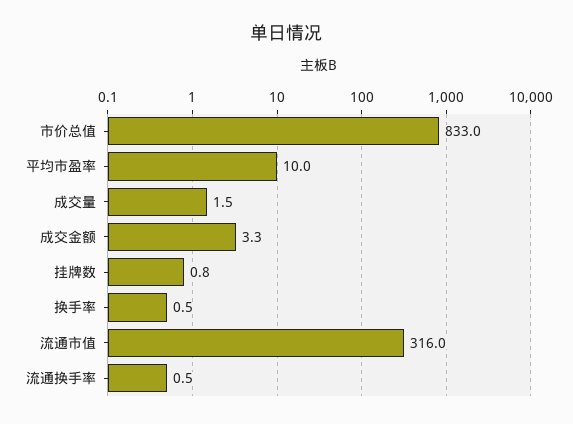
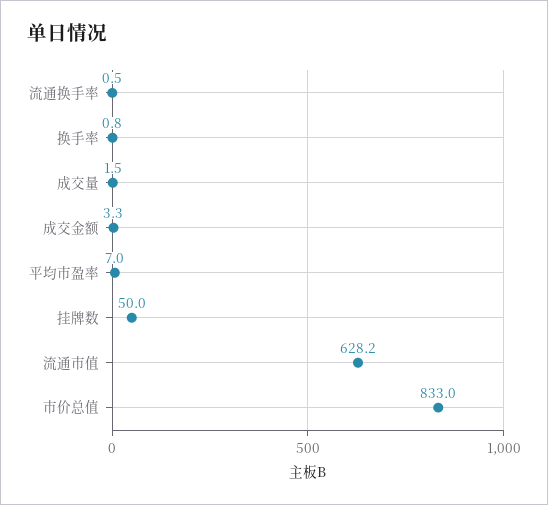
平均市盈率: 10 -> 7
挂牌数: 0.8 -> 50
换手率: 0.5 -> 0.8
流通市值: 316 -> 628.2

